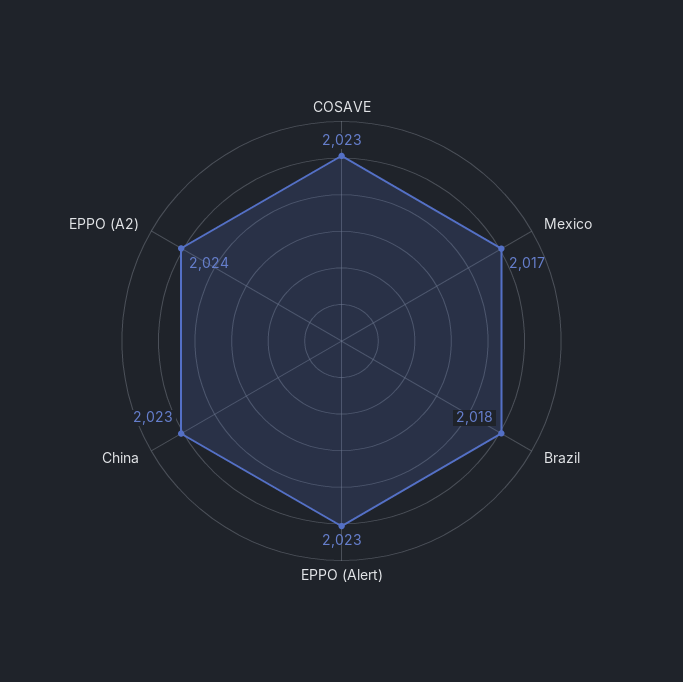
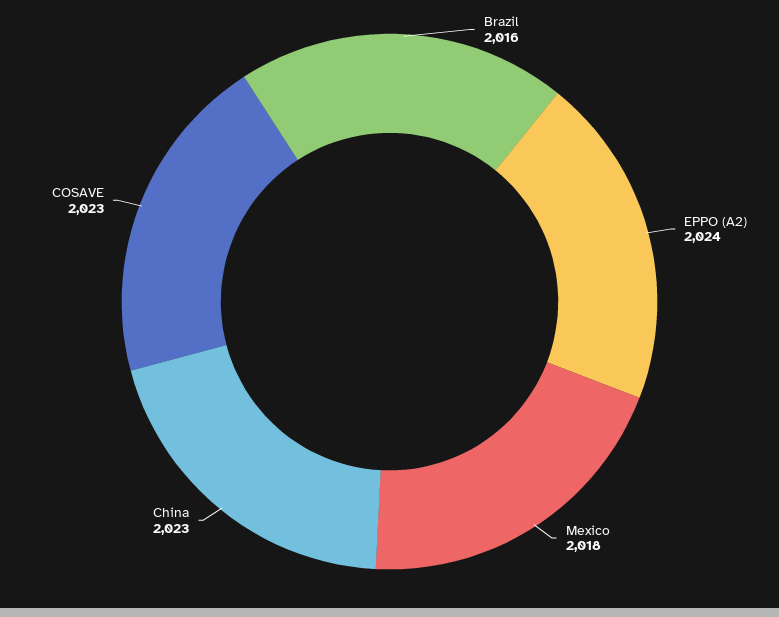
Mexico: 2017 -> 2018
Brazil: 2018 -> 2016
EPPO (Alert): 2023 -> none

